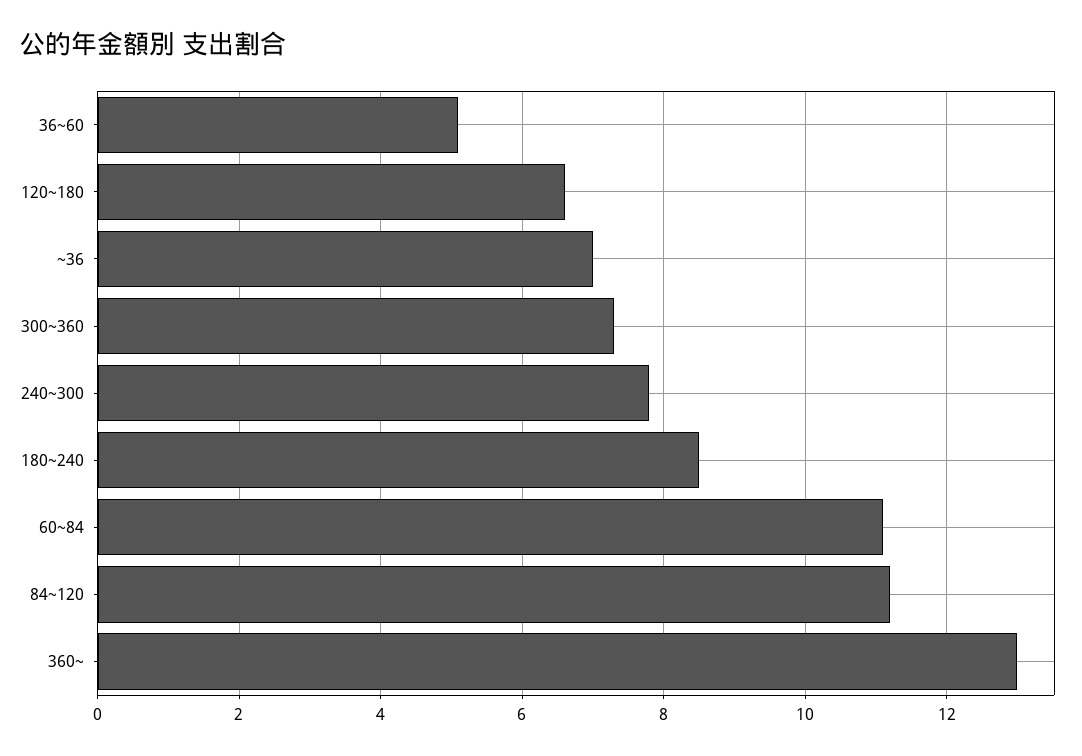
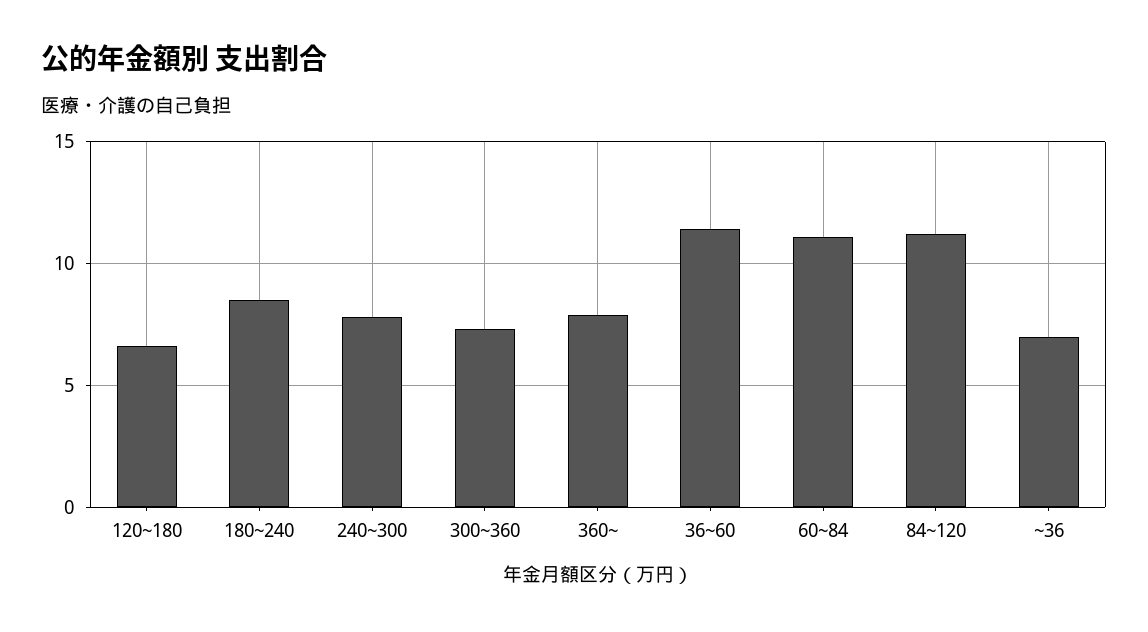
36~60: 5 -> 11.5
360~: 13 -> 8

